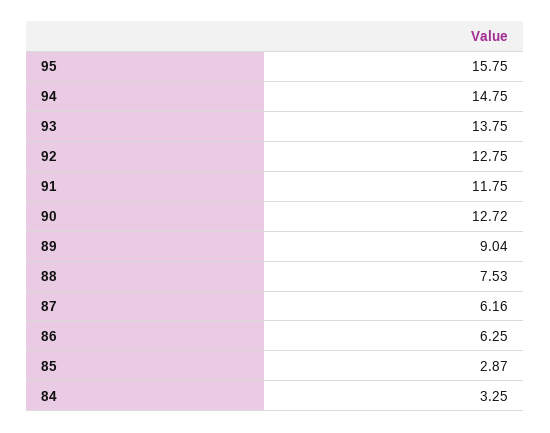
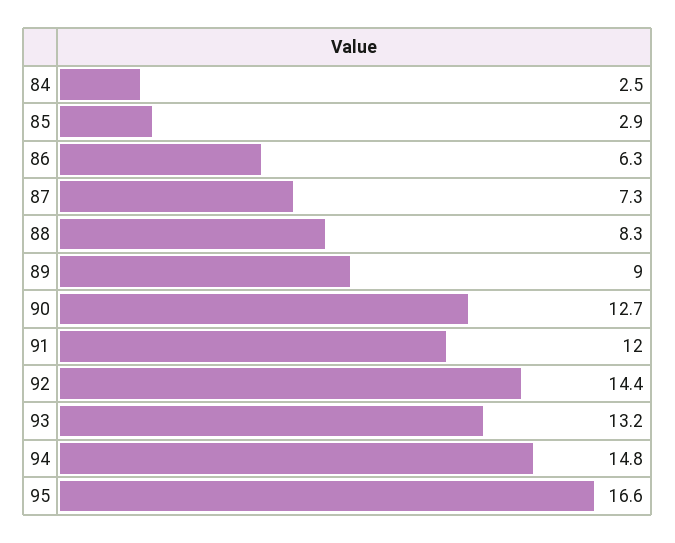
95: 15.75 -> 16.6
93: 13.75 -> 13.2
92: 12.75 -> 14.4
91: 11.75 -> 12
88: 7.53 -> 8.3
87: 6.16 -> 7.3
84: 3.25 -> 2.5

